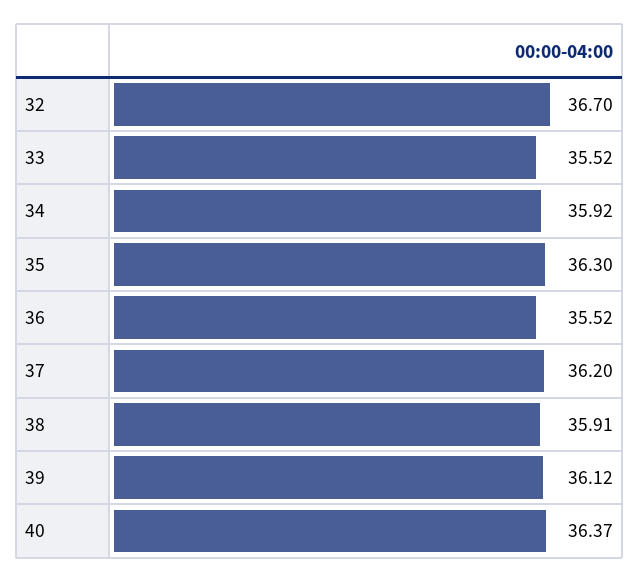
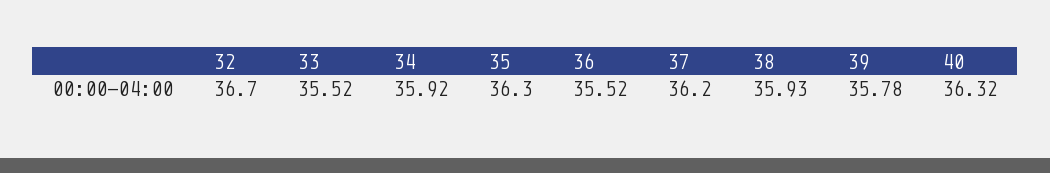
38: 35.91 -> 35.93
39: 36.12 -> 35.78
40: 36.37 -> 36.32

